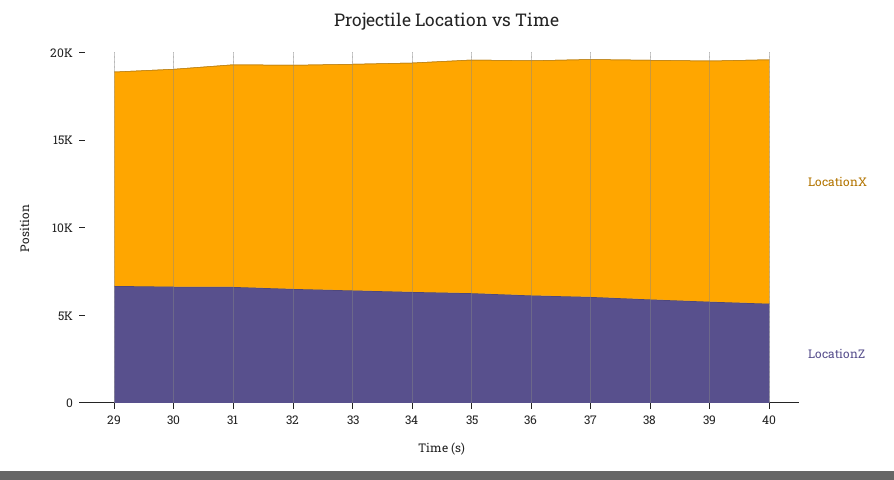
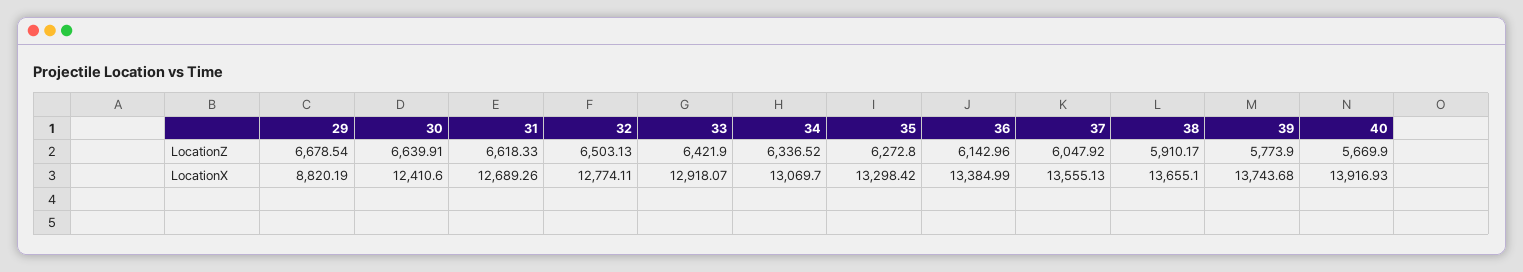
LocationX, 29: 12000 -> 8820.19

